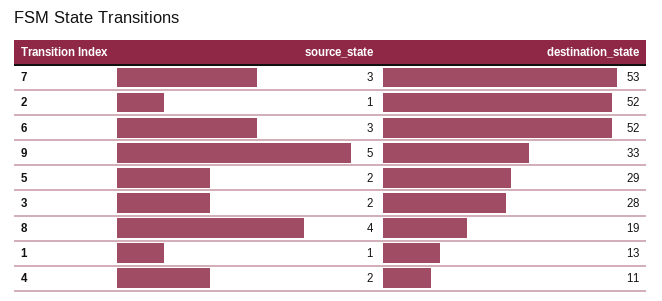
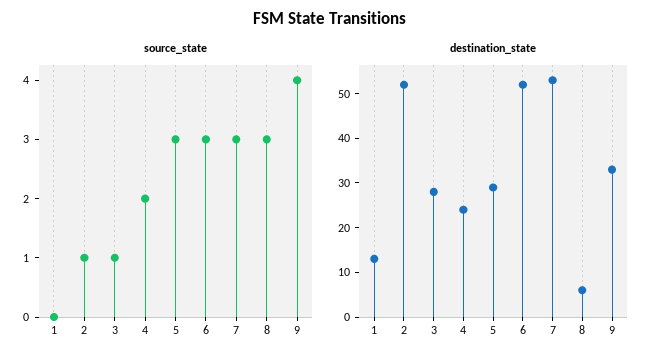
source_state, 9: 5 -> 4
source_state, 5: 2 -> 3
source_state, 3: 2 -> 1
source_state, 8: 4 -> 3
destination_state, 8: 19 -> 5
source_state, 1: 1 -> 0
destination_state, 4: 11 -> 25

